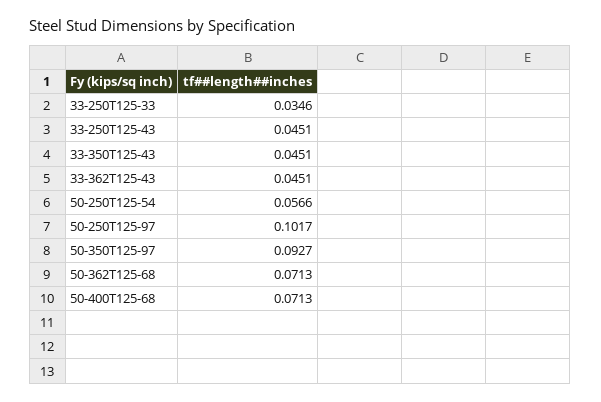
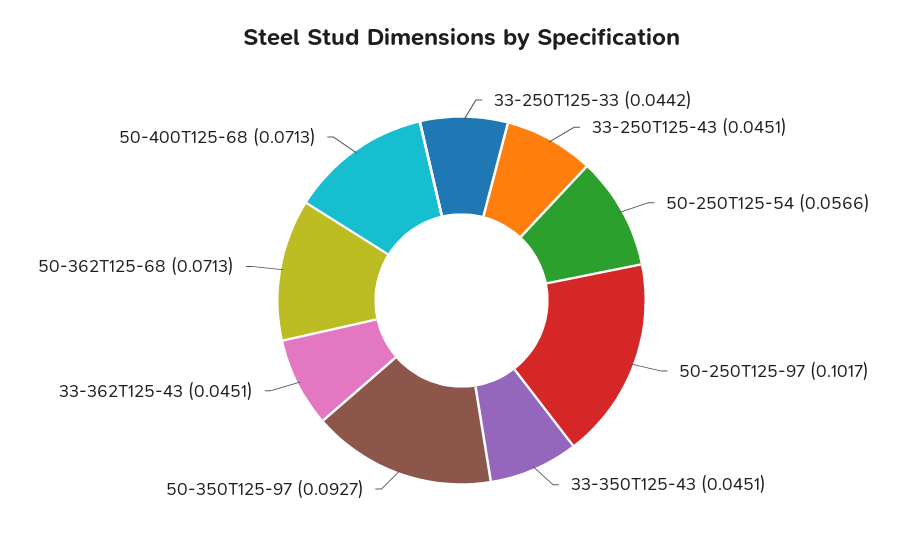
33-250T125-33: 0.0346 -> 0.0442

